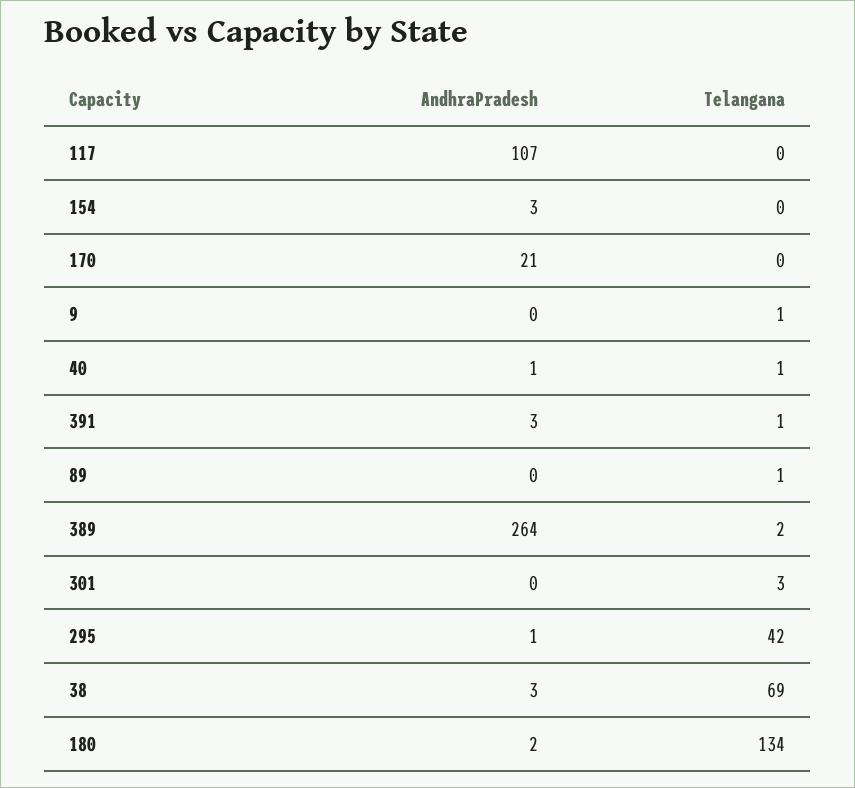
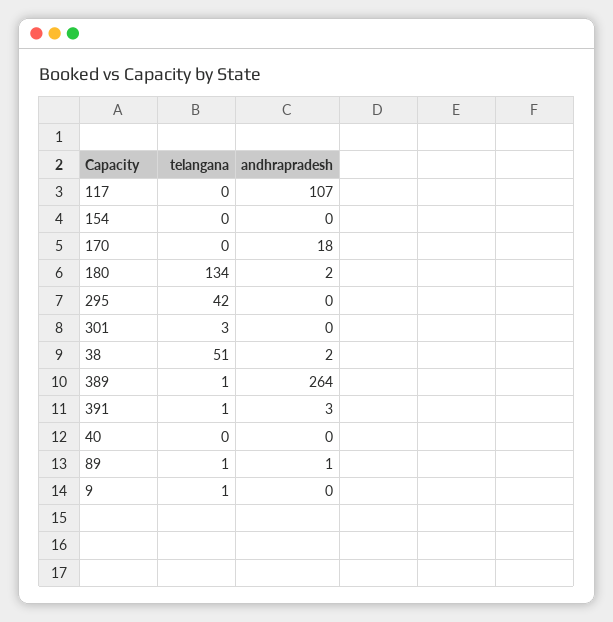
AndhraPradesh, 154: 3 -> 0
AndhraPradesh, 170: 21 -> 18
AndhraPradesh, 40: 1 -> 0
Telangana, 40: 1 -> 0
AndhraPradesh, 89: 0 -> 1
Telangana, 389: 2 -> 1
AndhraPradesh, 295: 1 -> 0
AndhraPradesh, 38: 3 -> 2
Telangana, 38: 69 -> 51

